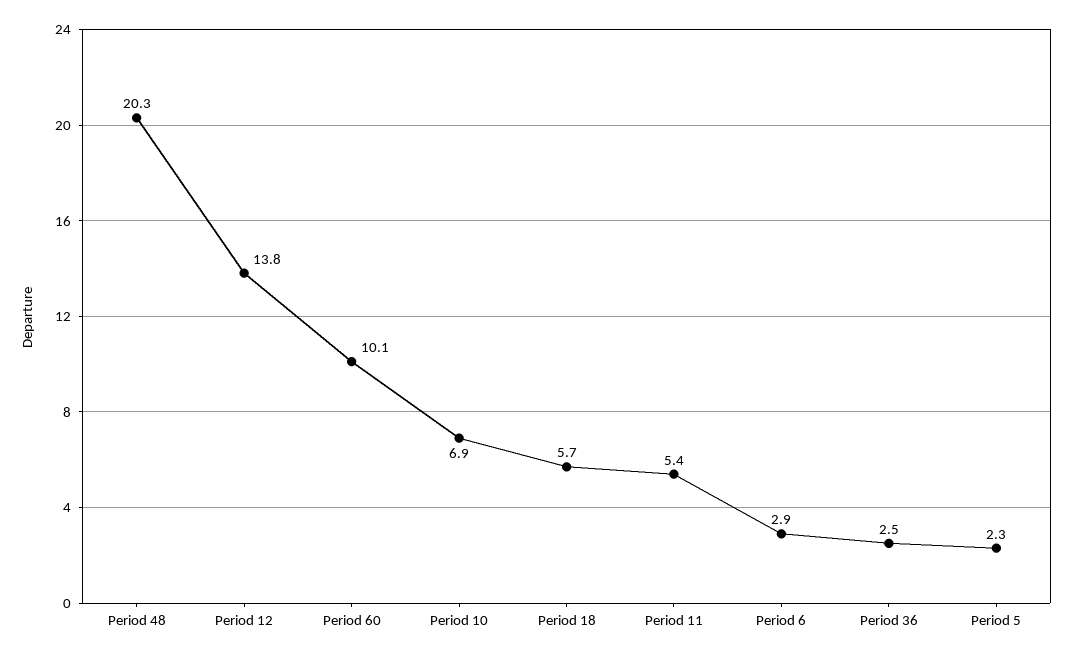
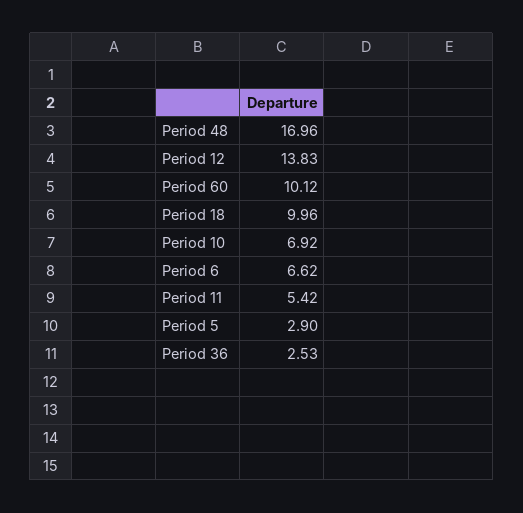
Period 48: 20.3 -> 16.96
Period 18: 5.7 -> 9.96
Period 6: 2.9 -> 6.62
Period 5: 2.3 -> 2.9

